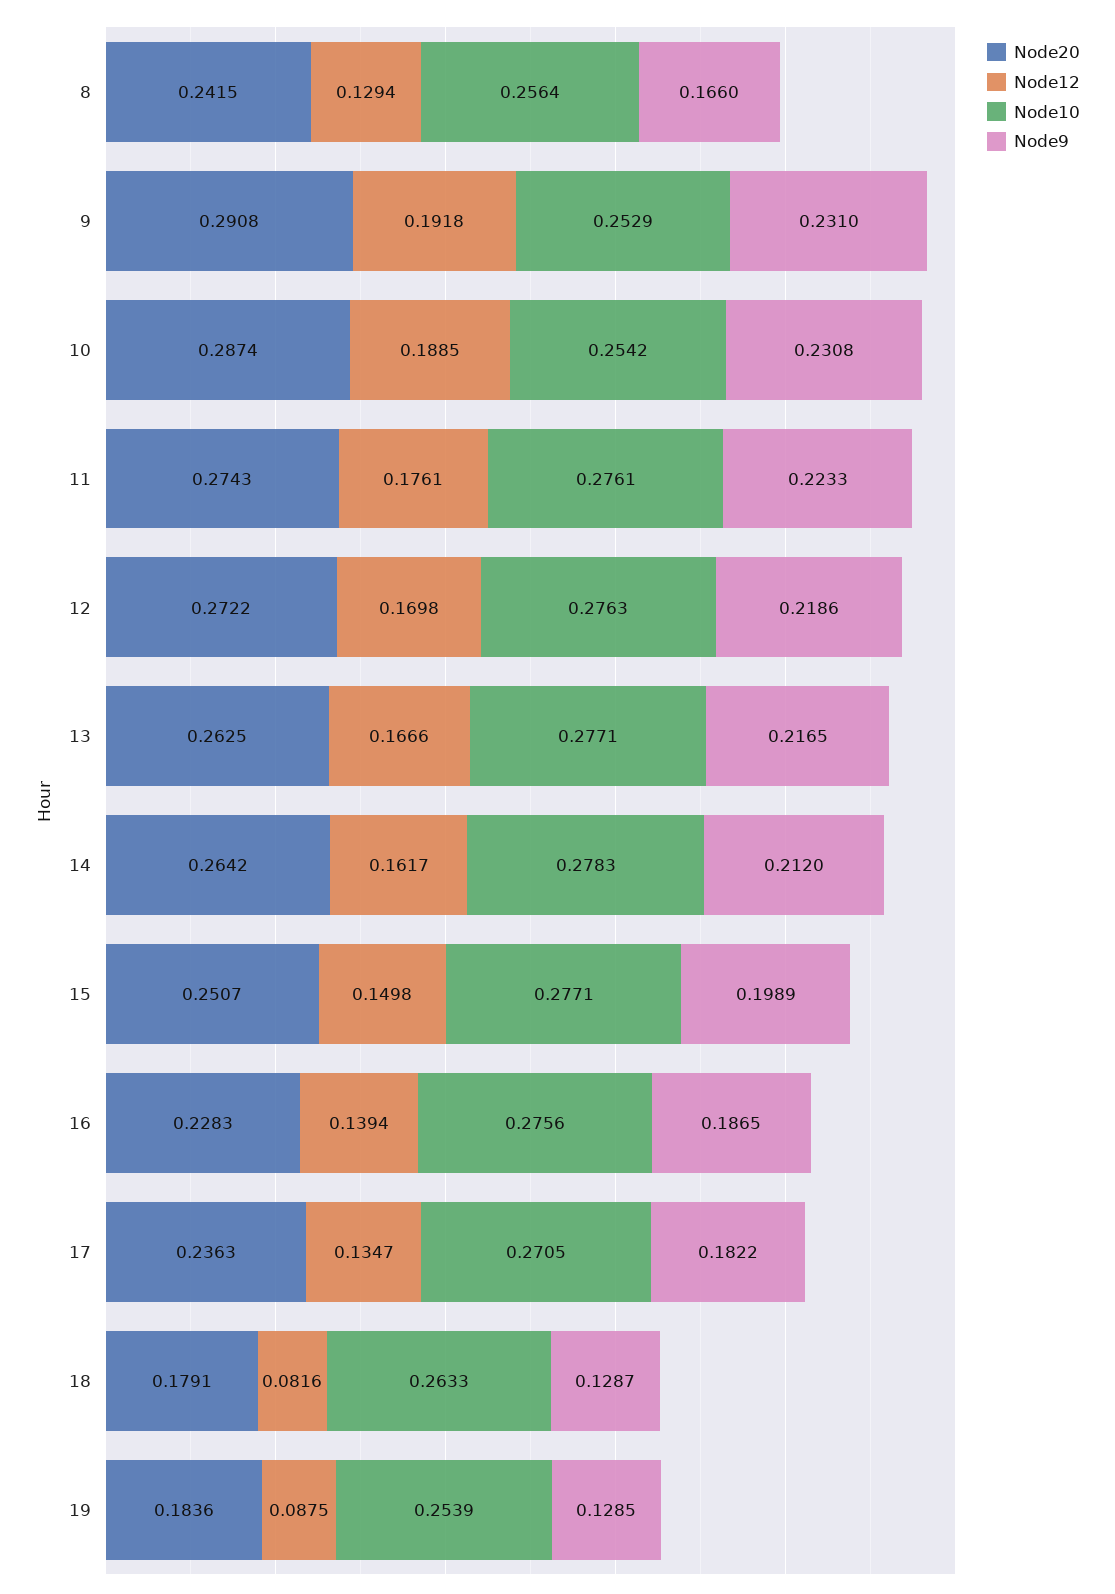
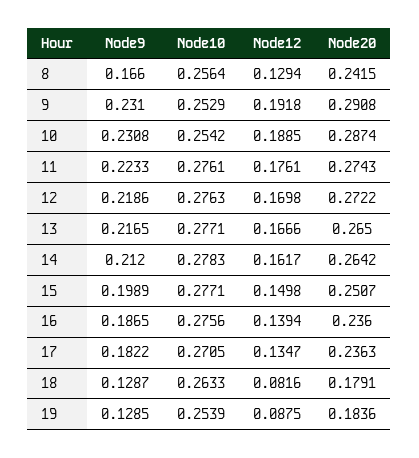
Node20, 13: 0.2625 -> 0.265
Node20, 16: 0.2283 -> 0.236

